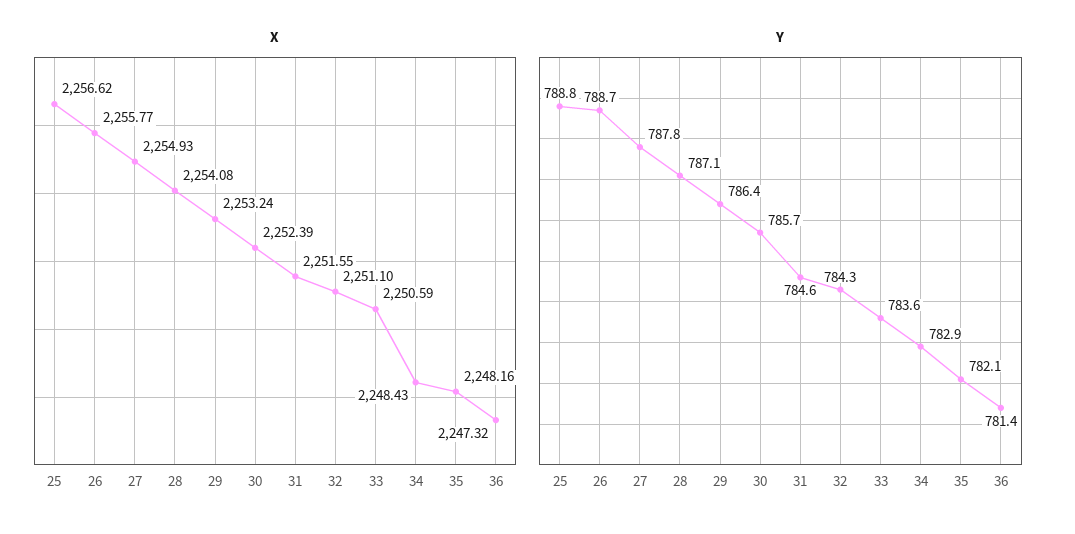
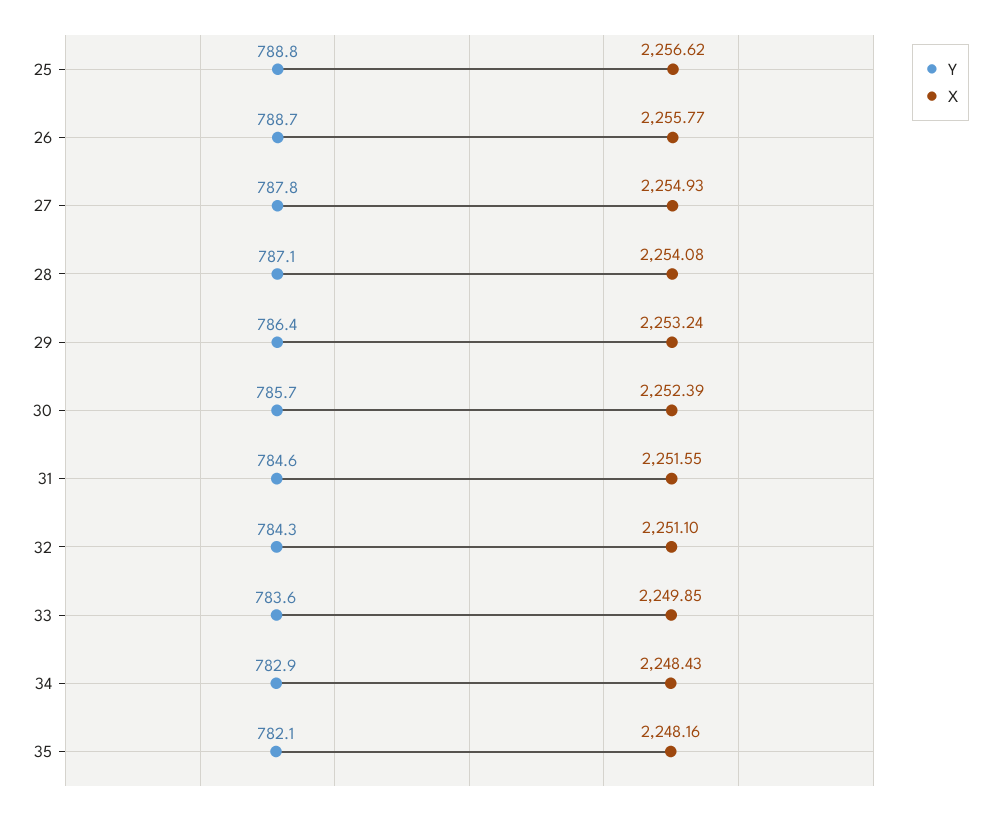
X, 33: 2250.59 -> 2249.85
X, 36: 2247.32 -> none
Y, 36: 781.4 -> none

